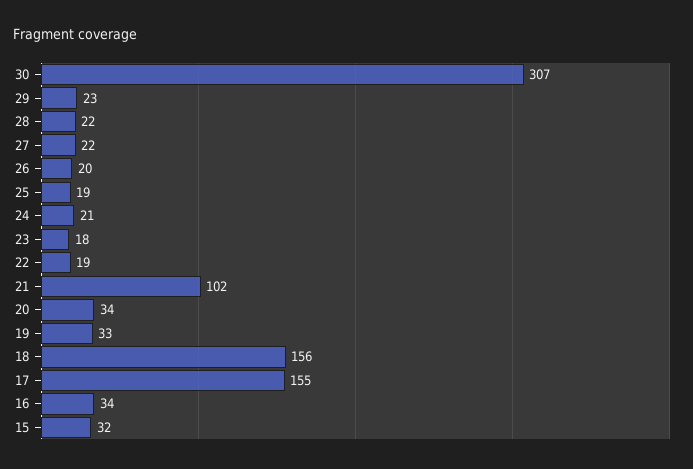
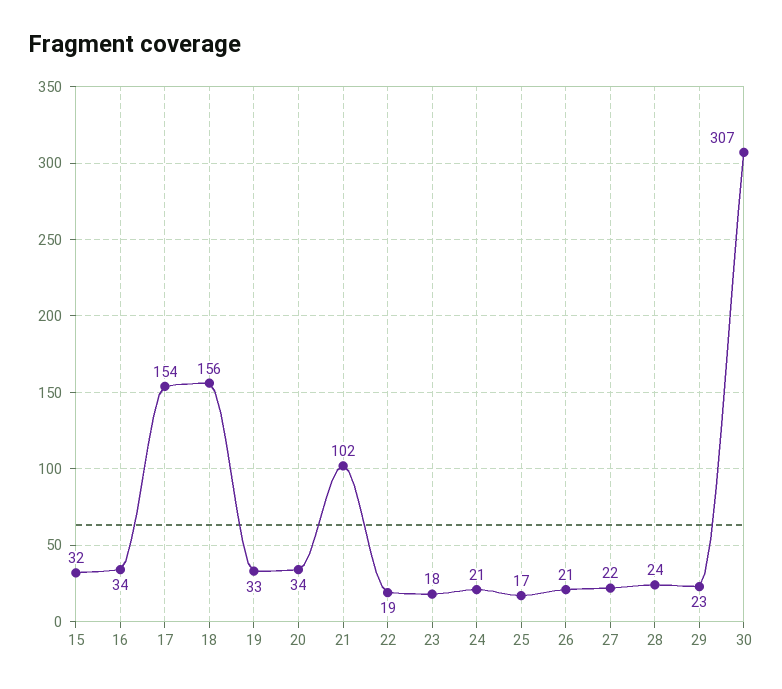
28: 22 -> 24
26: 20 -> 21
25: 19 -> 17
17: 155 -> 154

